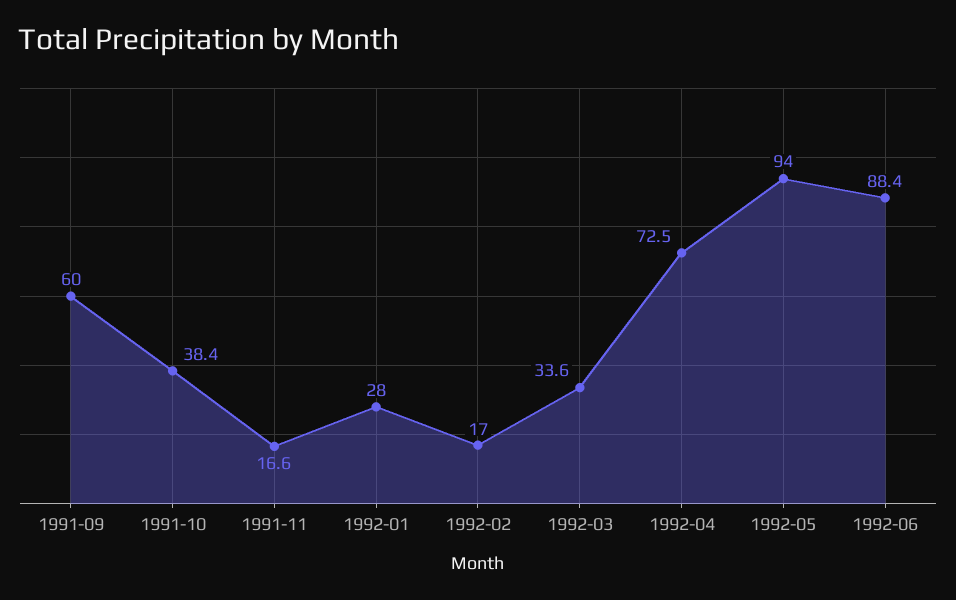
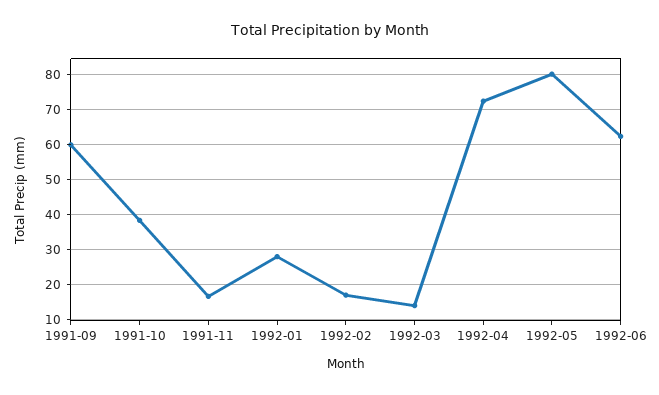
1992-03: 33.6 -> 14
1992-05: 94 -> 80
1992-06: 88.4 -> 62

